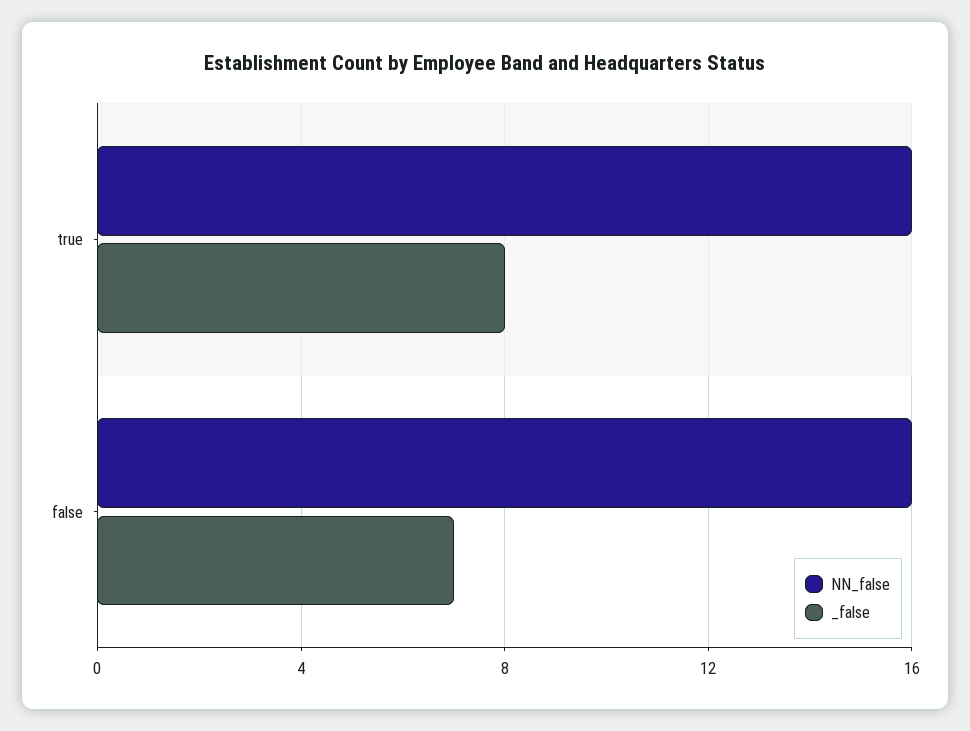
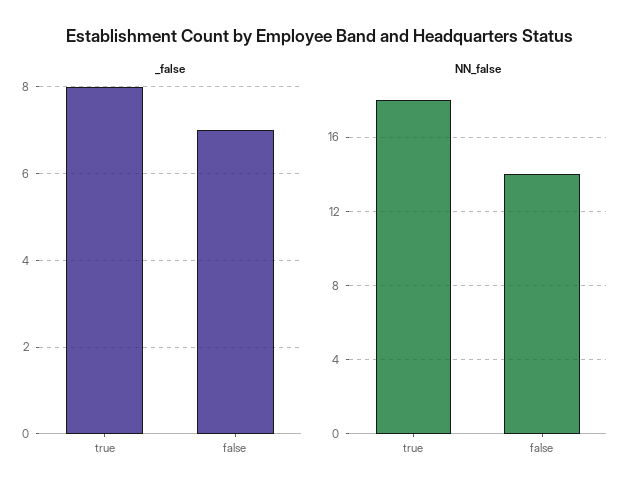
NN_false, true: 16 -> 18
NN_false, false: 16 -> 14

